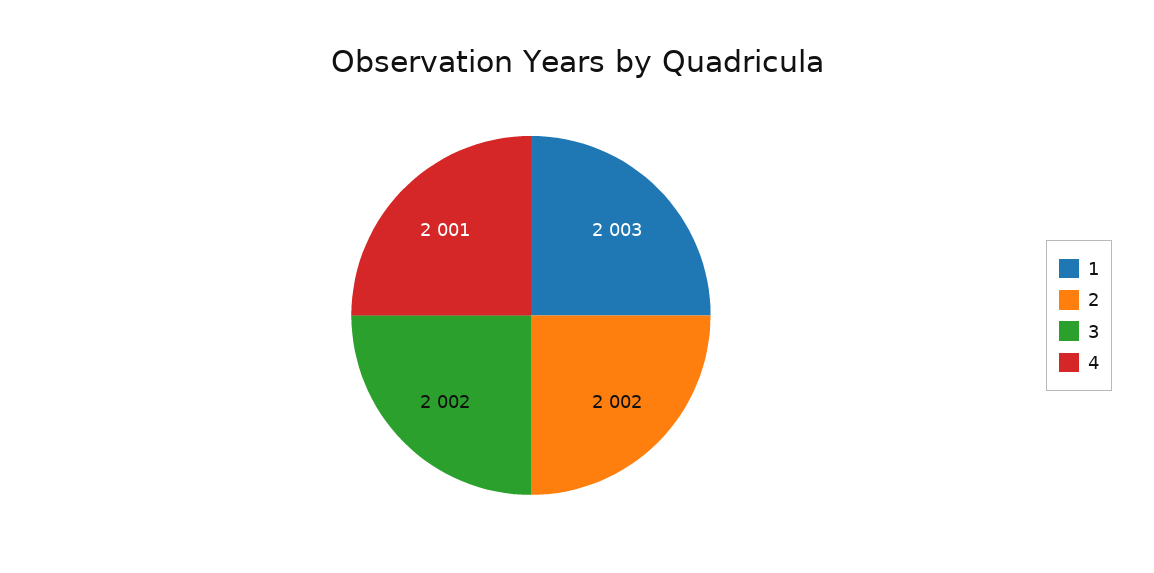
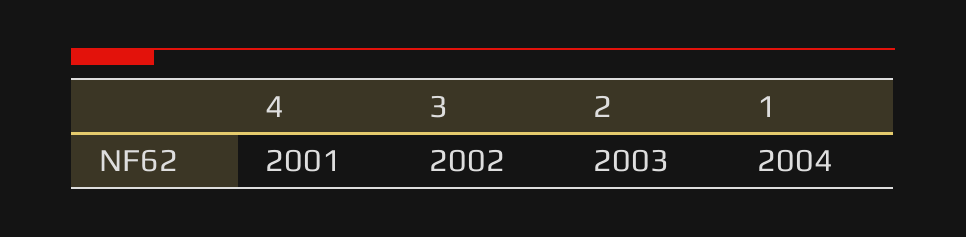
1: 2003 -> 2004
2: 2002 -> 2003

